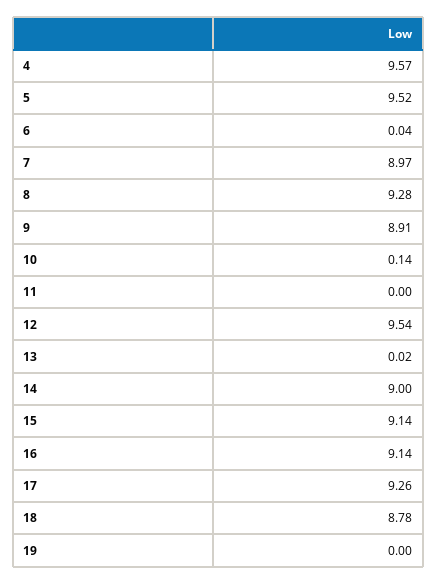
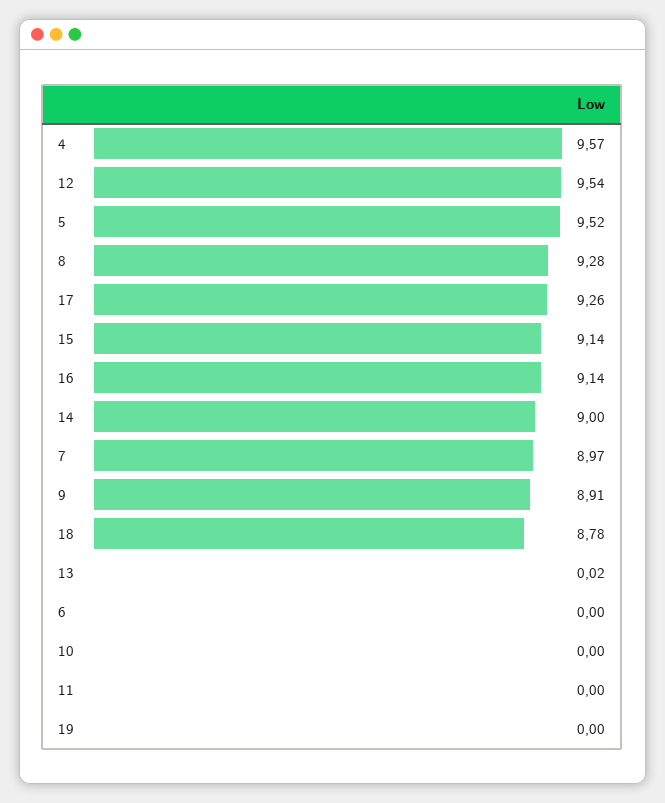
6: 0.04 -> 0
10: 0.14 -> 0

